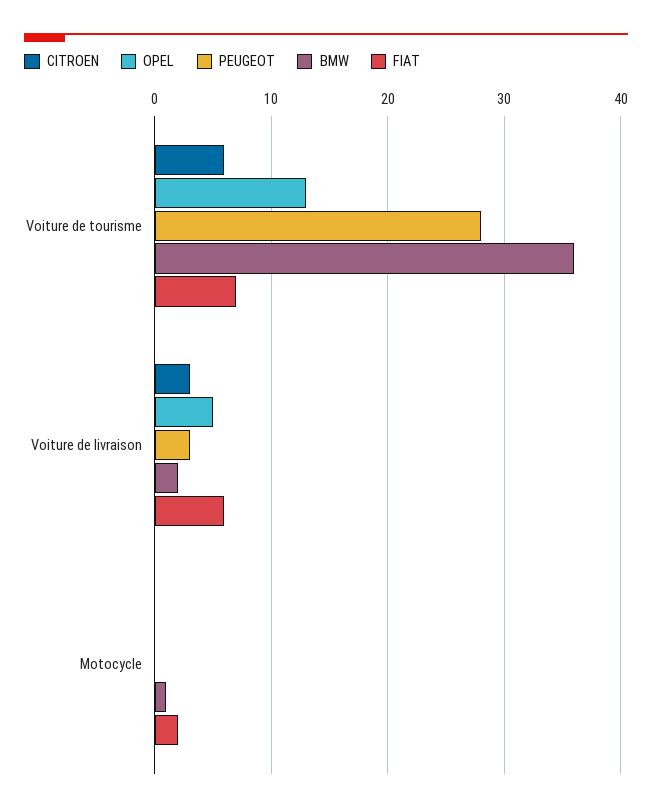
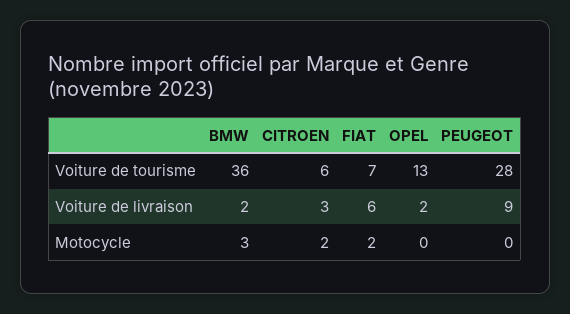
OPEL, Voiture de livraison: 5 -> 2
PEUGEOT, Voiture de livraison: 3 -> 9
CITROEN, Motocycle: 0 -> 2
BMW, Motocycle: 1 -> 3

